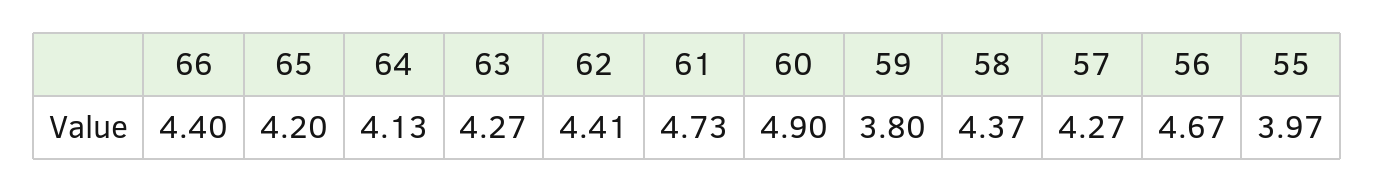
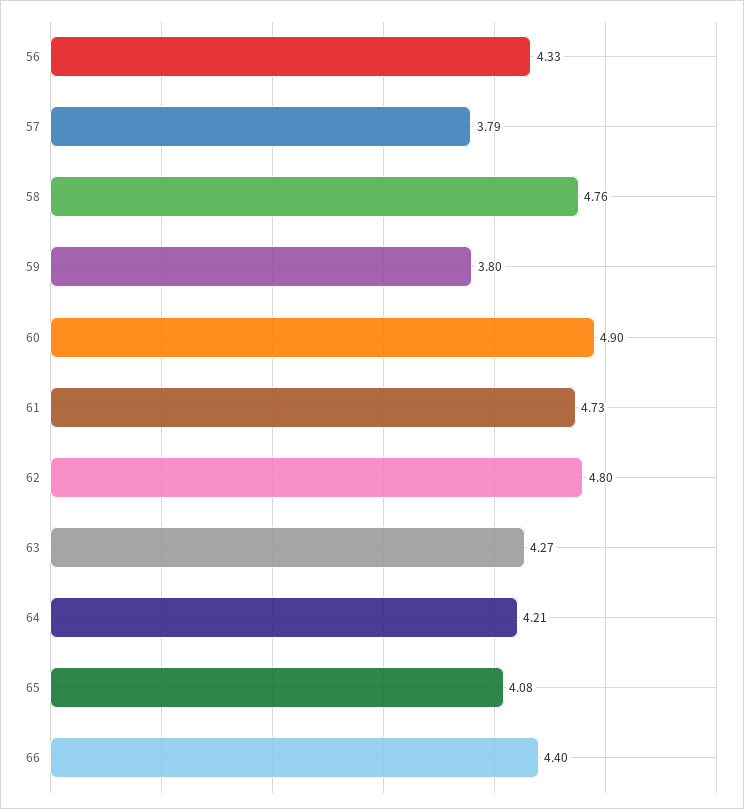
65: 4.2 -> 4.08
64: 4.13 -> 4.21
62: 4.41 -> 4.8
58: 4.37 -> 4.76
57: 4.27 -> 3.79
56: 4.67 -> 4.33
55: 3.97 -> none

